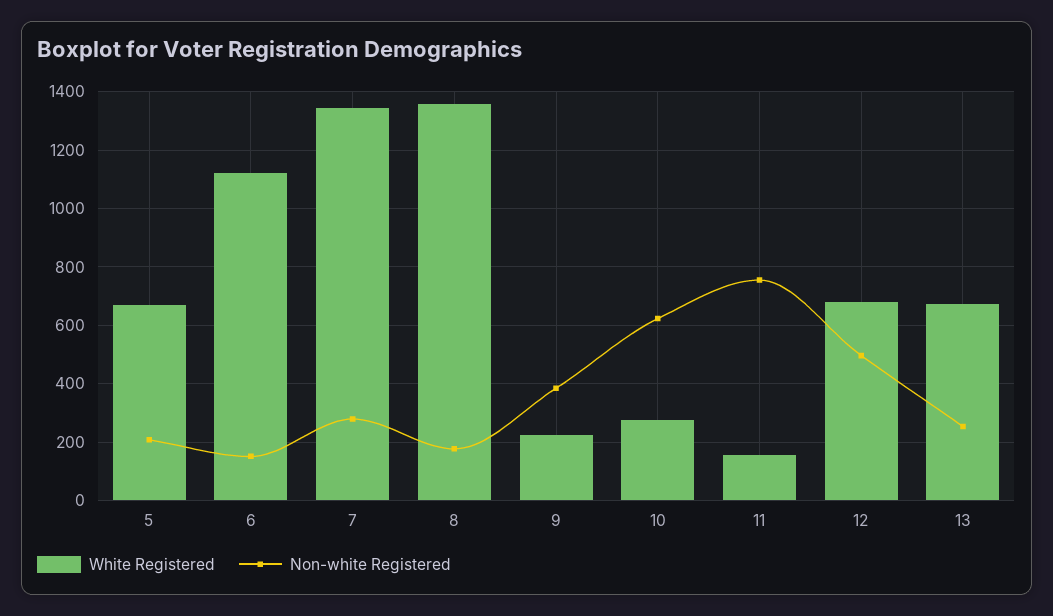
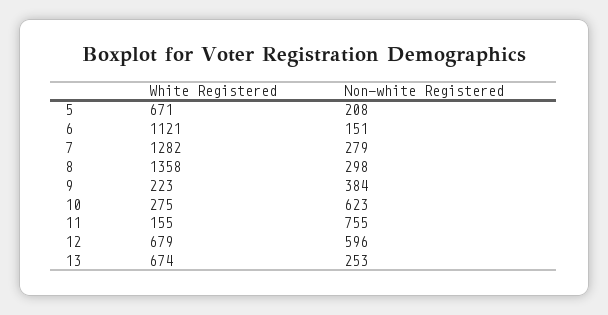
White Registered, 7: 1350 -> 1282
Non-white Registered, 8: 175 -> 298
Non-white Registered, 12: 500 -> 596

